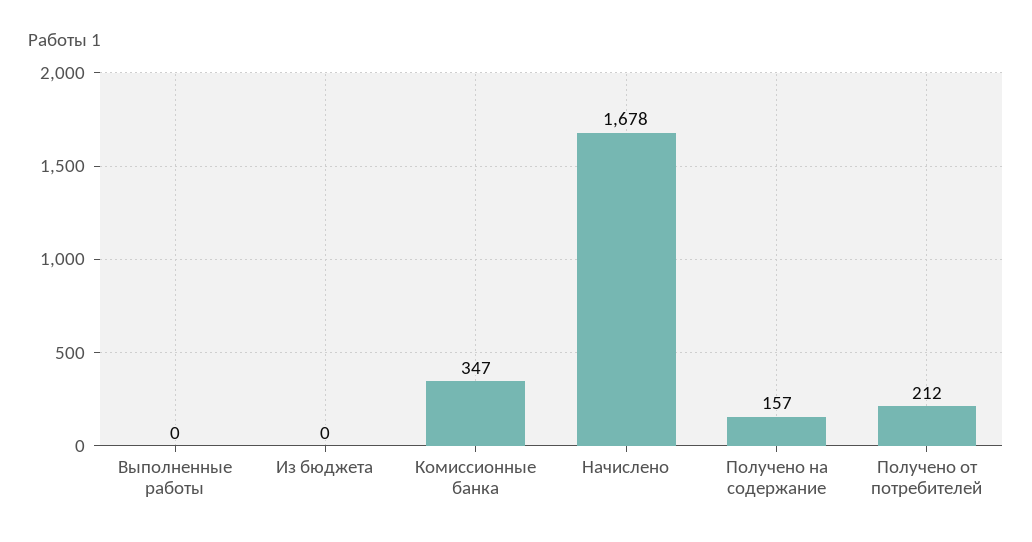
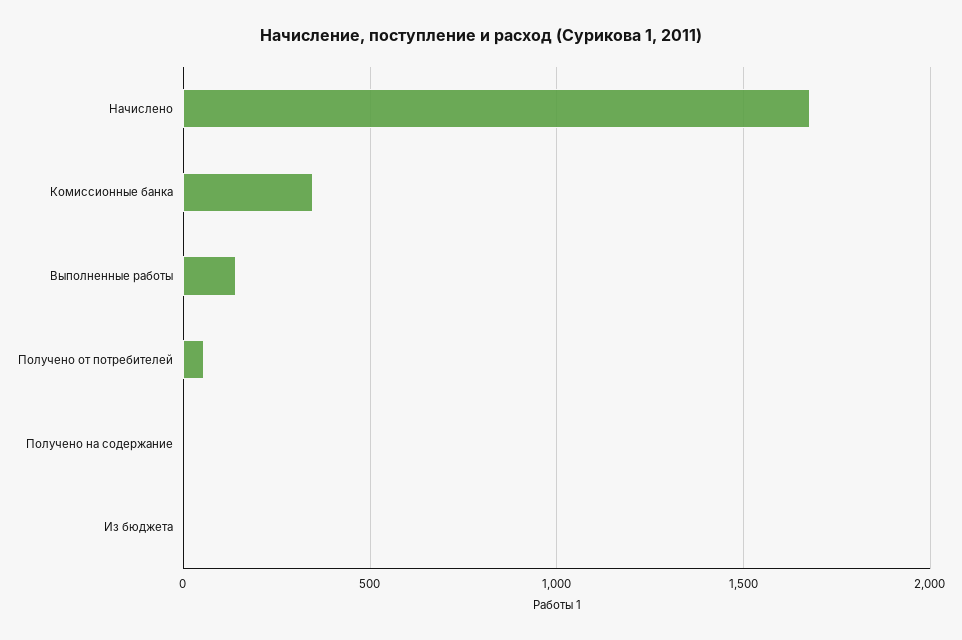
Выполненные работы: 0 -> 150
Получено на содержание: 157 -> 0
Получено от потребителей: 212 -> 50

